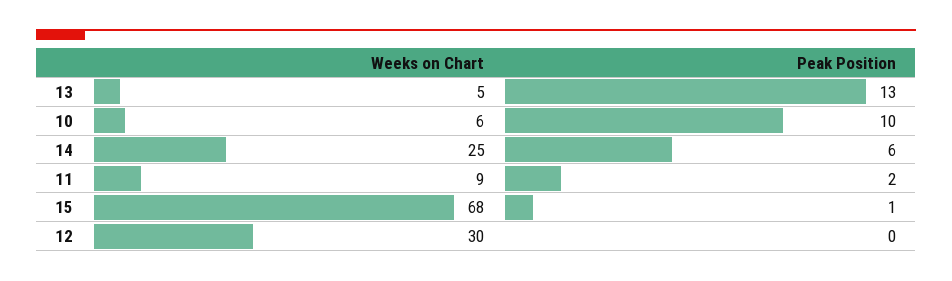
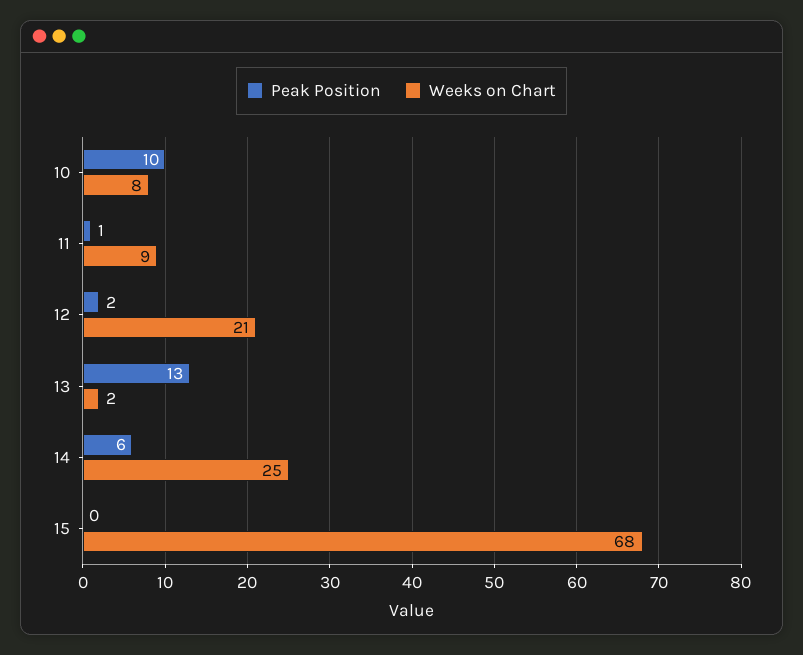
Weeks on Chart, 13: 5 -> 2
Weeks on Chart, 10: 6 -> 8
Peak Position, 11: 2 -> 1
Peak Position, 15: 1 -> 0
Weeks on Chart, 12: 30 -> 21
Peak Position, 12: 0 -> 2

